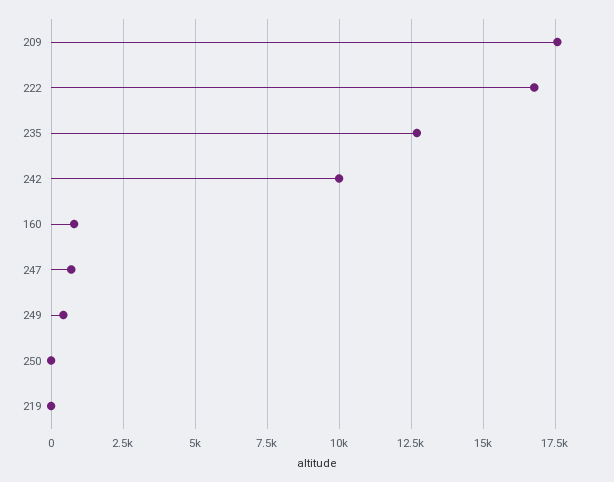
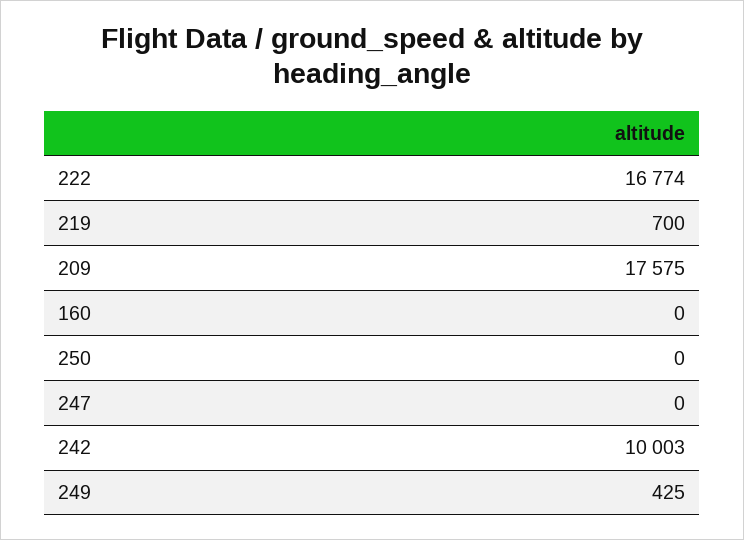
235: 12750 -> none
160: 750 -> 0
247: 750 -> 0
219: 0 -> 700

